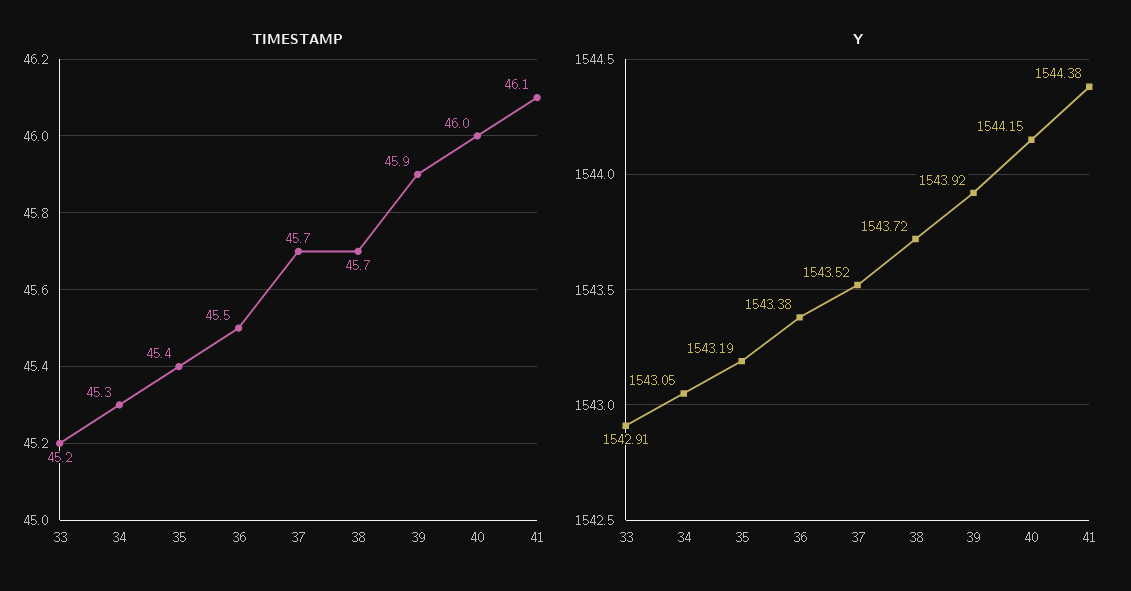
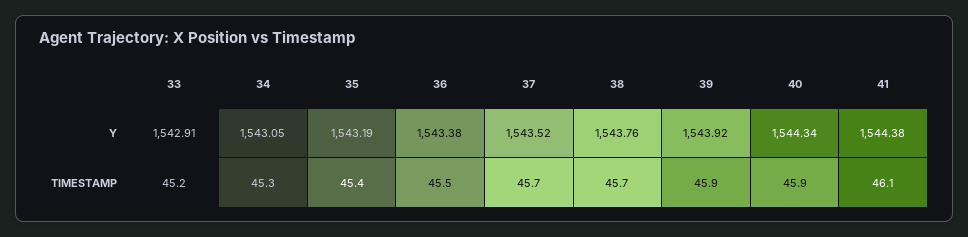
TIMESTAMP, 40: 46 -> 45.9
Y, 38: 1543.72 -> 1543.76
Y, 40: 1544.15 -> 1544.34

